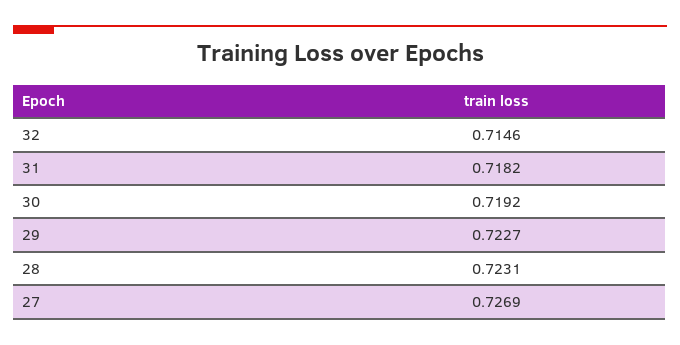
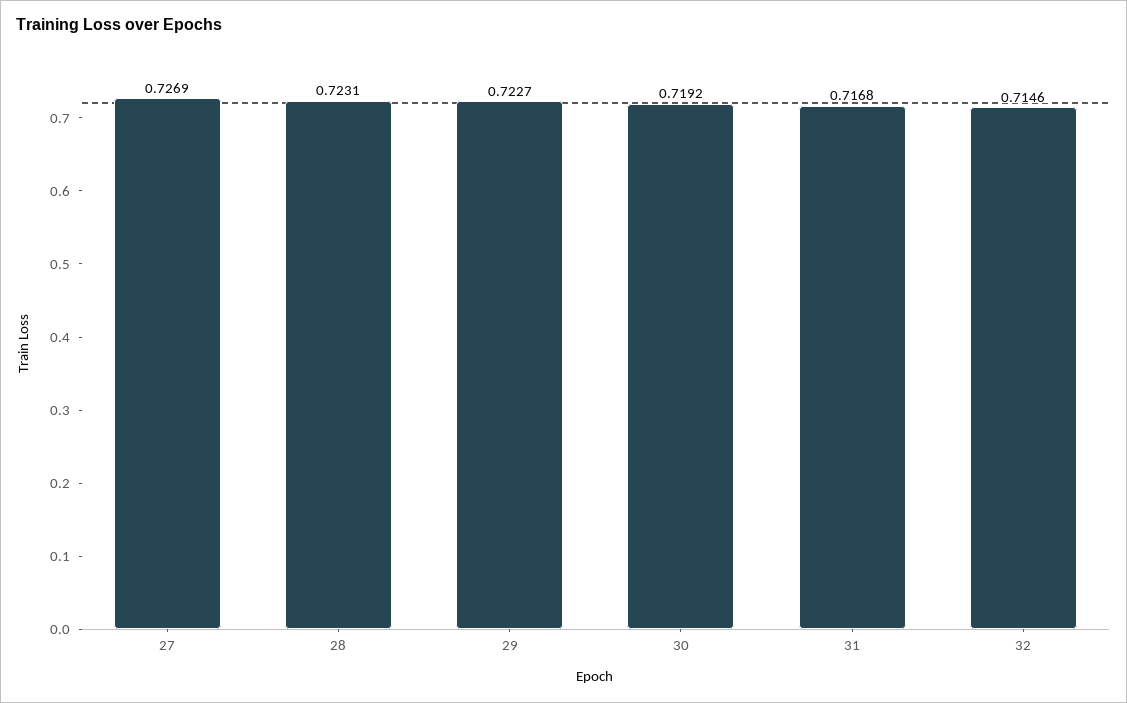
31: 0.7182 -> 0.7168

